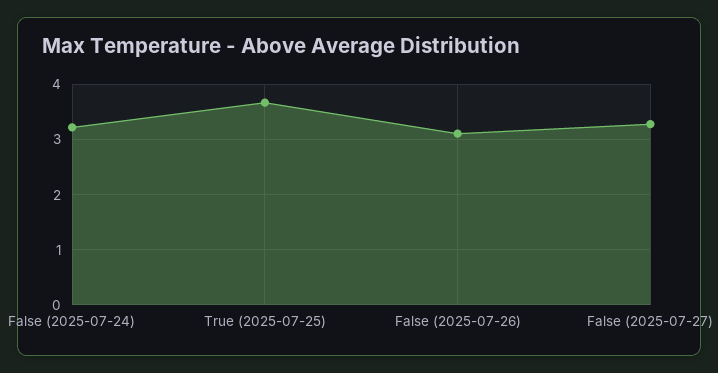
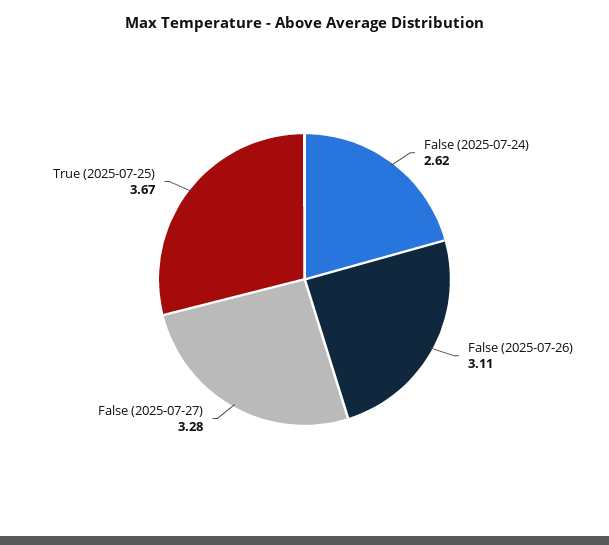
False (2025-07-24): 3.2 -> 2.62

